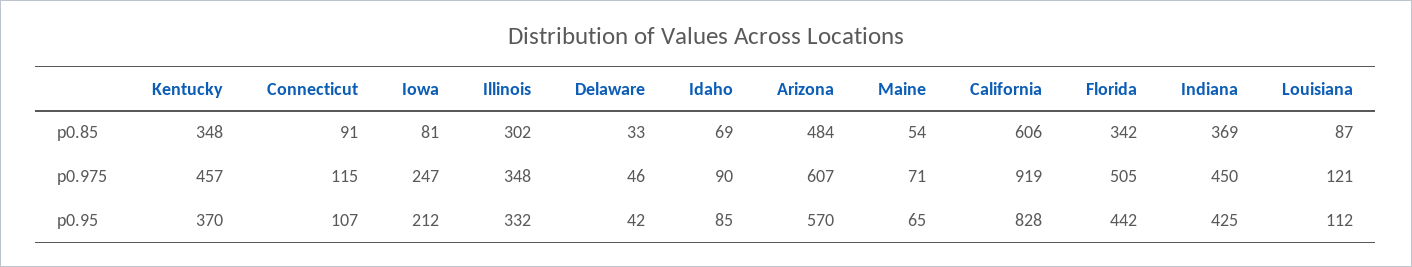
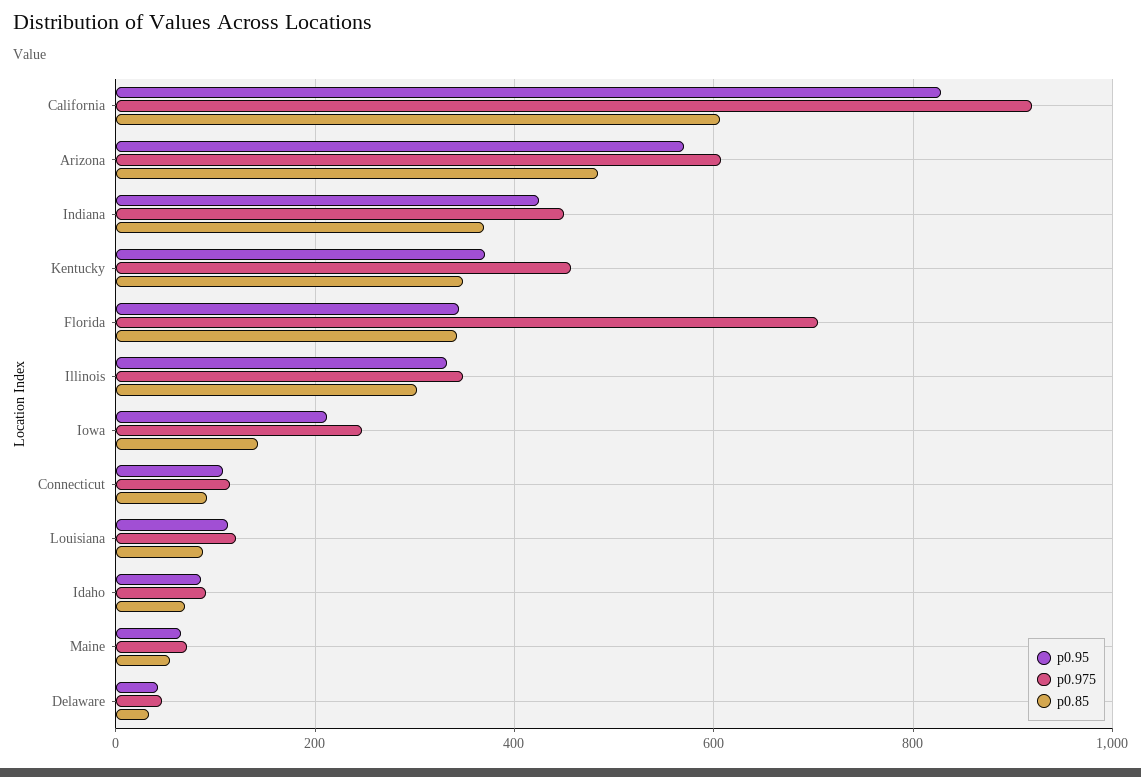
p0.85, Iowa: 81 -> 140
p0.975, Florida: 505 -> 700
p0.95, Florida: 442 -> 340

